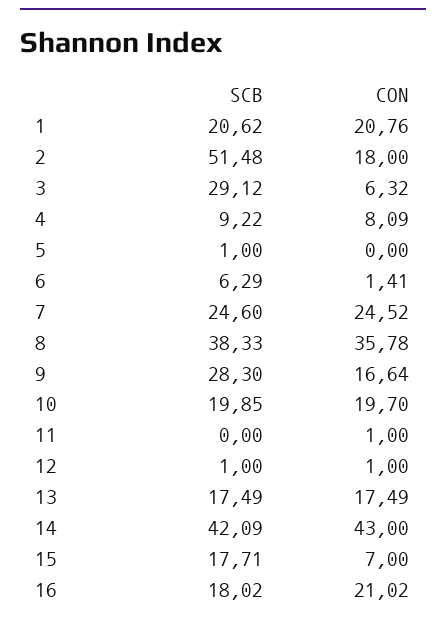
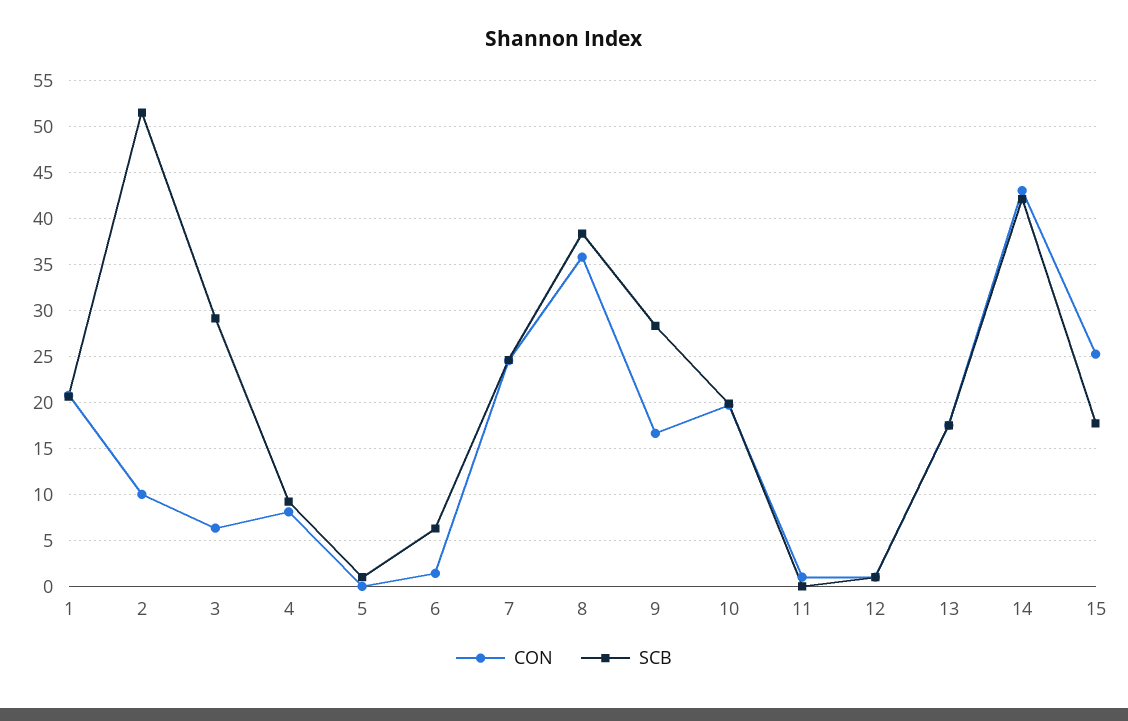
CON, 2: 18 -> 10
CON, 15: 7 -> 25
SCB, 16: 18.02 -> none
CON, 16: 21.02 -> none

